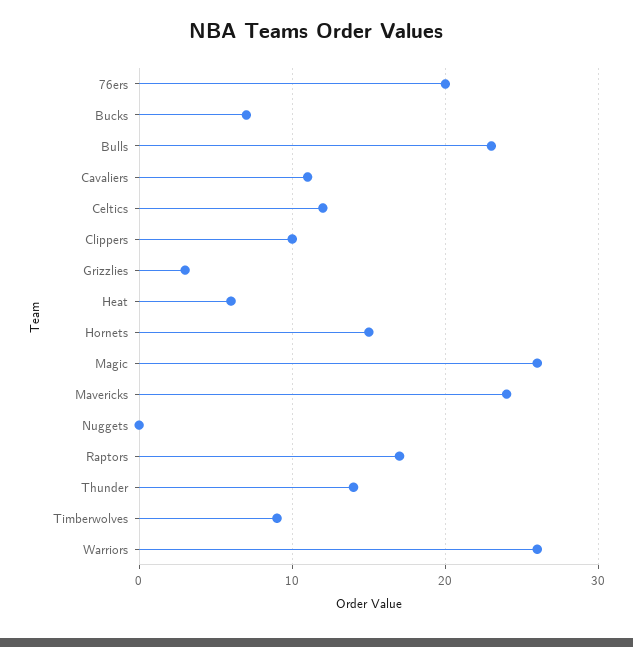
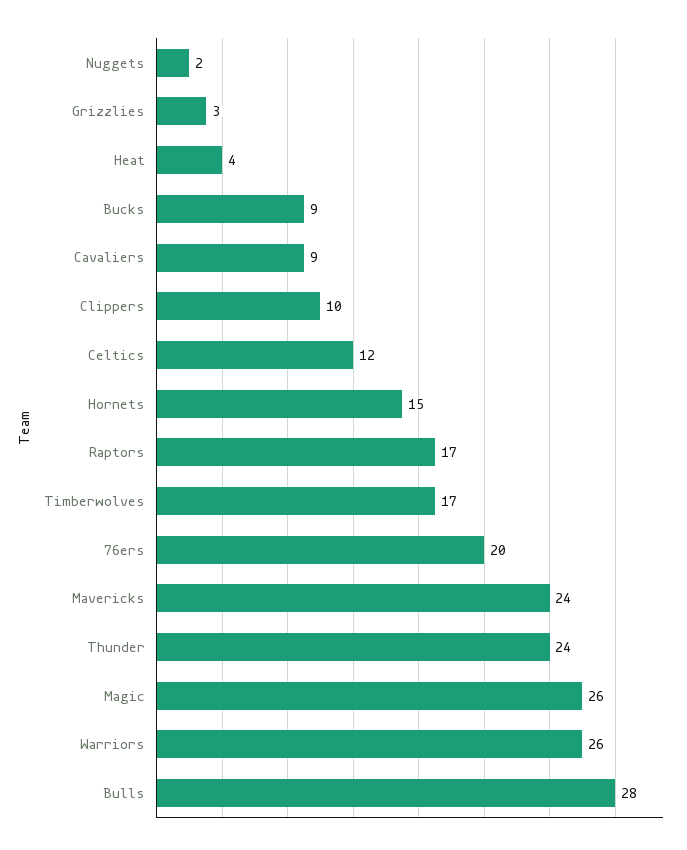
Bucks: 7 -> 9
Bulls: 23 -> 28
Cavaliers: 11 -> 9
Heat: 6 -> 4
Nuggets: 0 -> 2
Thunder: 14 -> 24
Timberwolves: 9 -> 17

